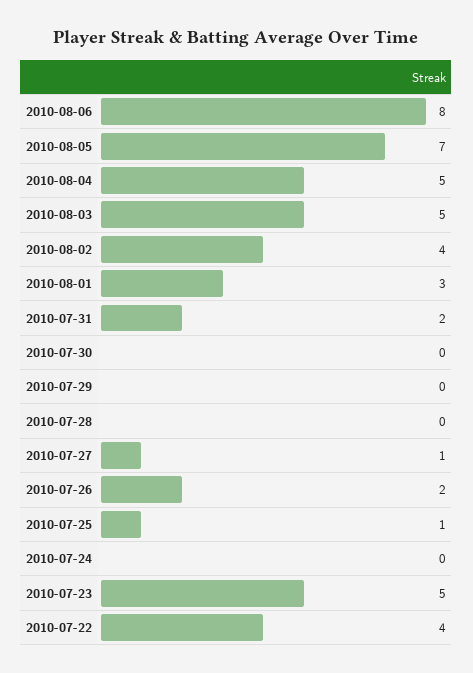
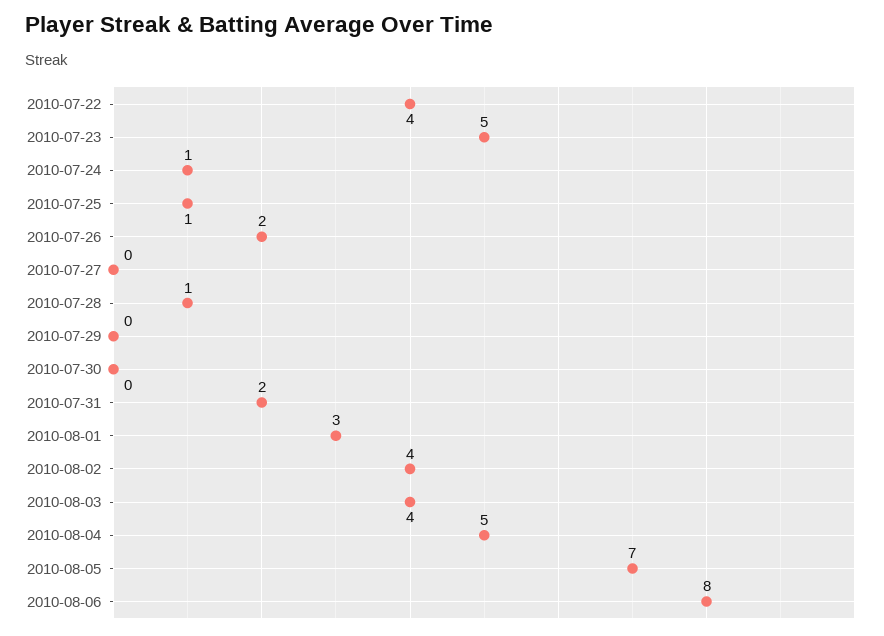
2010-08-03: 5 -> 4
2010-07-28: 0 -> 1
2010-07-27: 1 -> 0
2010-07-24: 0 -> 1

